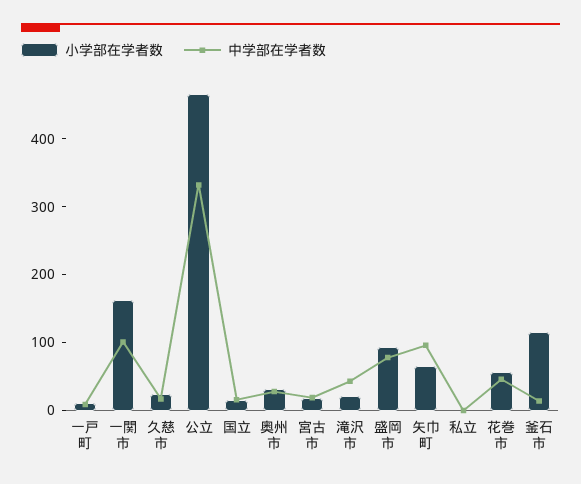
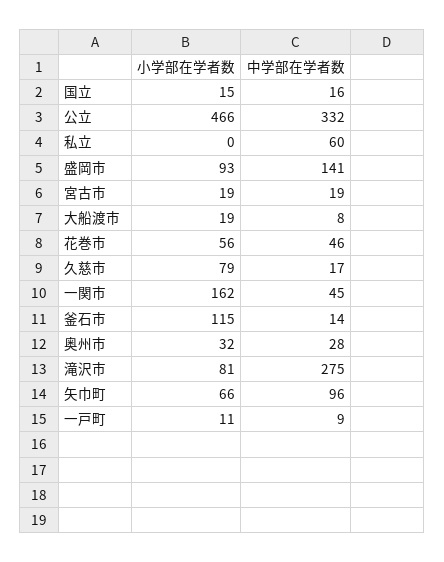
中学部在学者数, 一関市: 100 -> 45
小学部在学者数, 久慈市: 20 -> 79
小学部在学者数, 滝沢市: 20 -> 81
中学部在学者数, 滝沢市: 40 -> 275
中学部在学者数, 盛岡市: 80 -> 141
中学部在学者数, 私立: 0 -> 60
小学部在学者数, 大船渡市: none -> 19
中学部在学者数, 大船渡市: none -> 8

